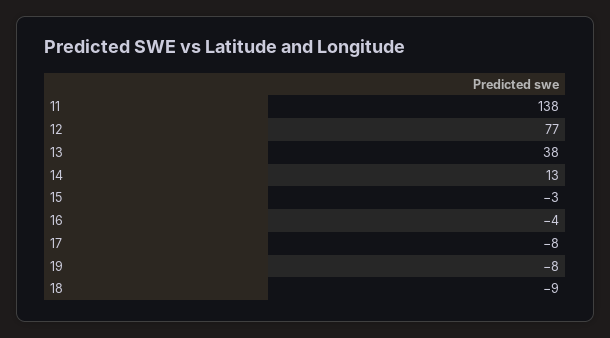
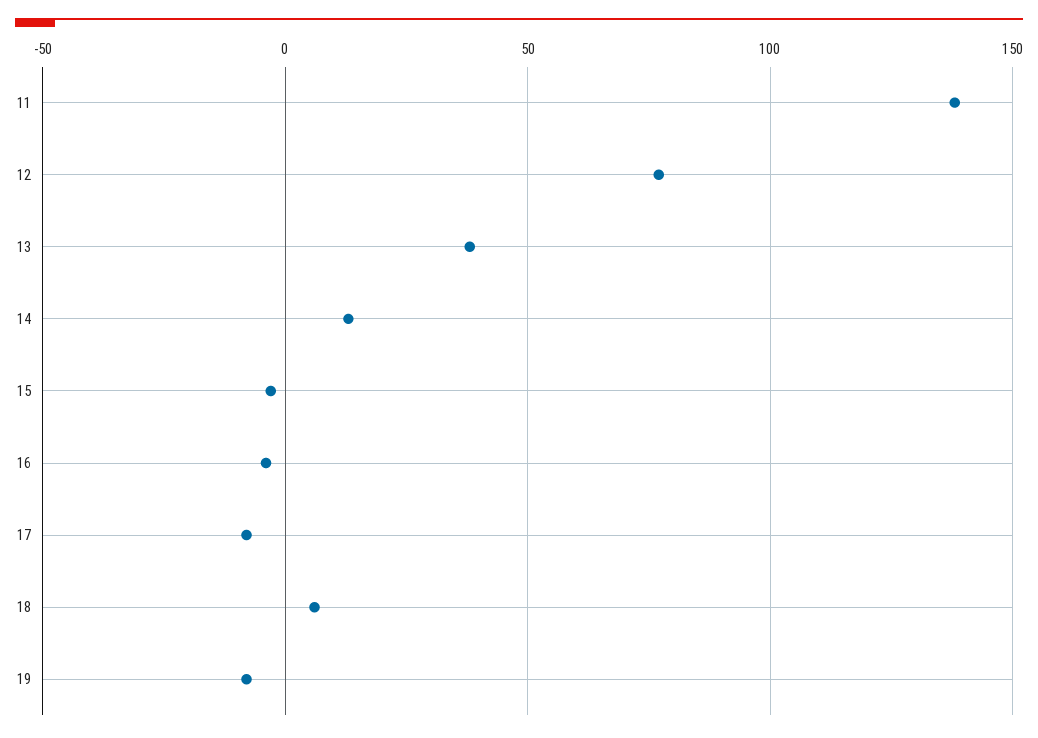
18: -9 -> 5

